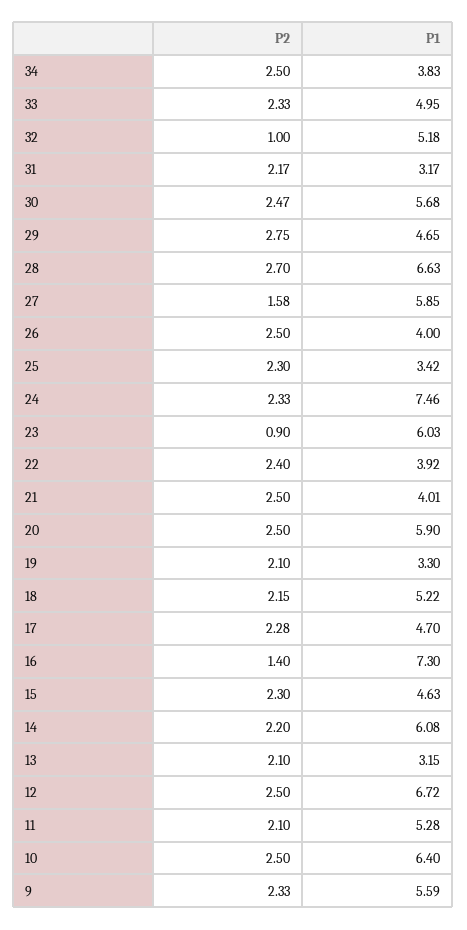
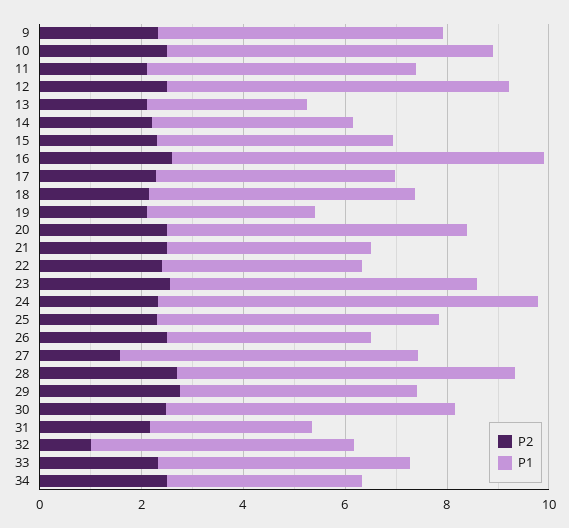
P1, 25: 3.42 -> 5.5
P2, 23: 0.9 -> 2.5
P2, 16: 1.4 -> 2.5
P1, 14: 6.08 -> 4

